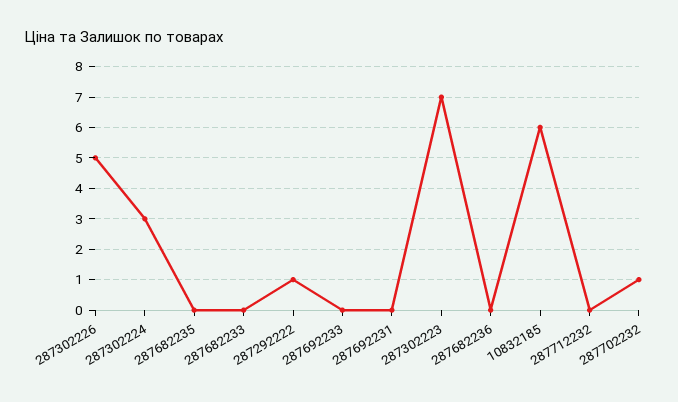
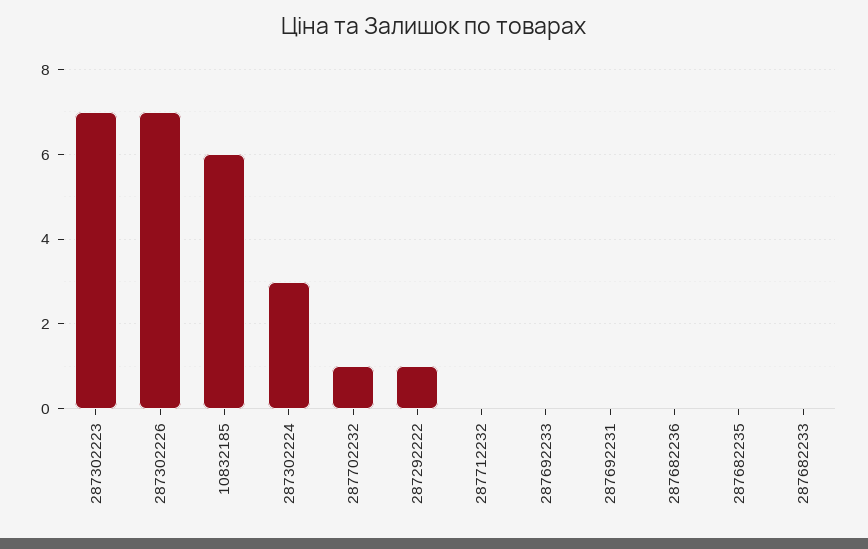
287302226: 5 -> 7

